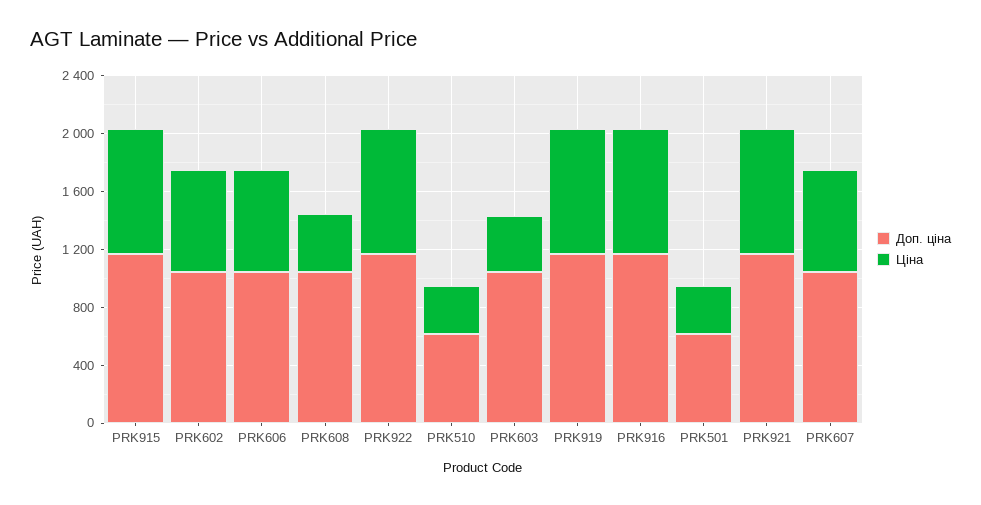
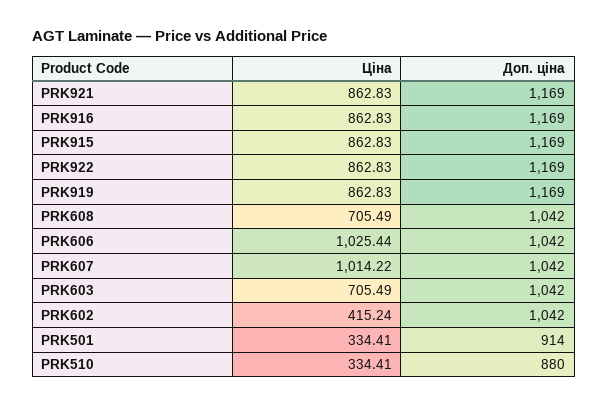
Ціна, PRK602: 700 -> 415.24
Ціна, PRK606: 700 -> 1025.44
Ціна, PRK608: 400 -> 705.49
Доп. ціна, PRK510: 600 -> 880
Ціна, PRK603: 400 -> 705.49
Доп. ціна, PRK501: 600 -> 914
Ціна, PRK607: 700 -> 1014.22

